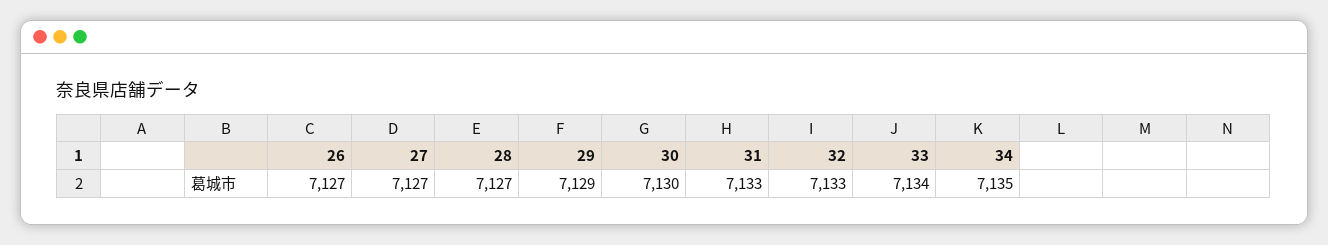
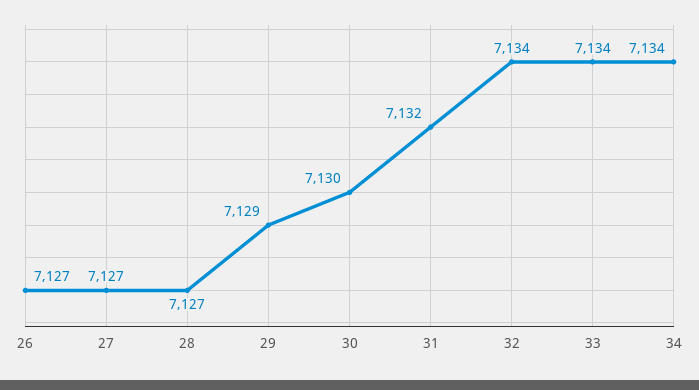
31: 7133 -> 7132
32: 7133 -> 7134
34: 7135 -> 7134

